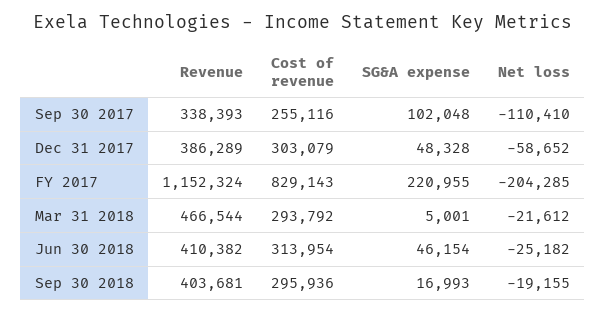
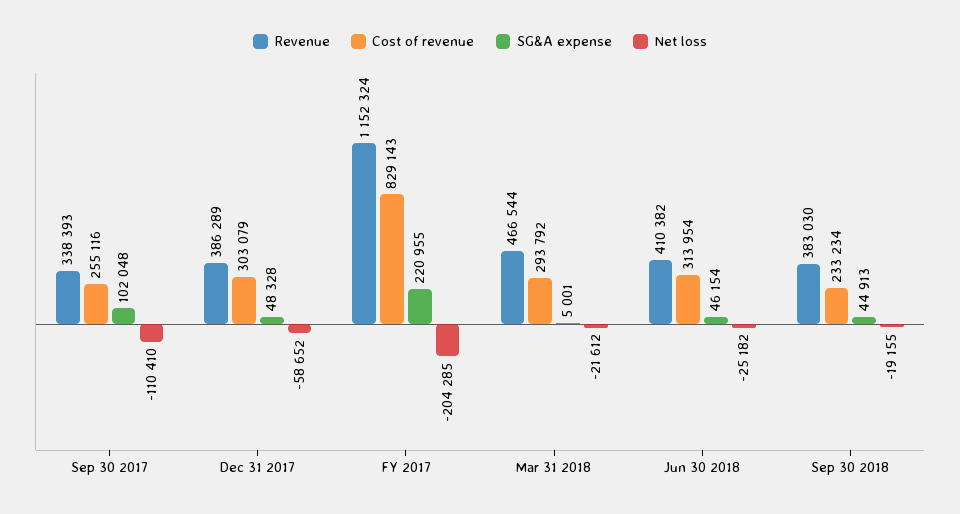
Revenue, Sep 30 2018: 403681 -> 383030
Cost of revenue, Sep 30 2018: 295936 -> 233234
SG&A expense, Sep 30 2018: 16993 -> 44913

